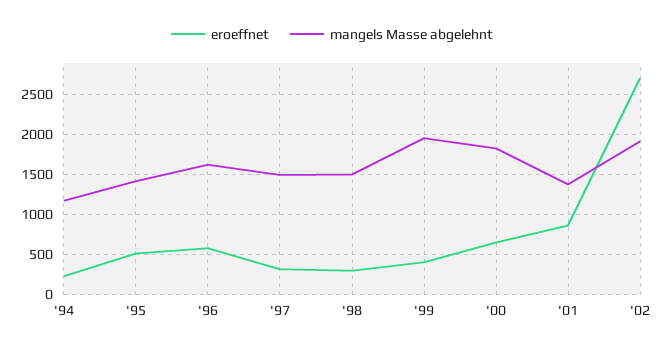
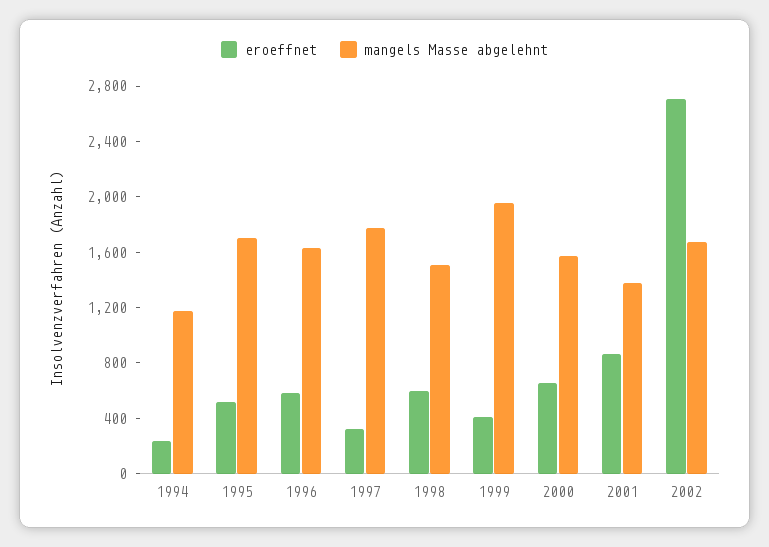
mangels Masse abgelehnt, '95: 1400 -> 1700
mangels Masse abgelehnt, '97: 1500 -> 1800
eroeffnet, '98: 300 -> 600
mangels Masse abgelehnt, '00: 1800 -> 1600
mangels Masse abgelehnt, '02: 1900 -> 1700

